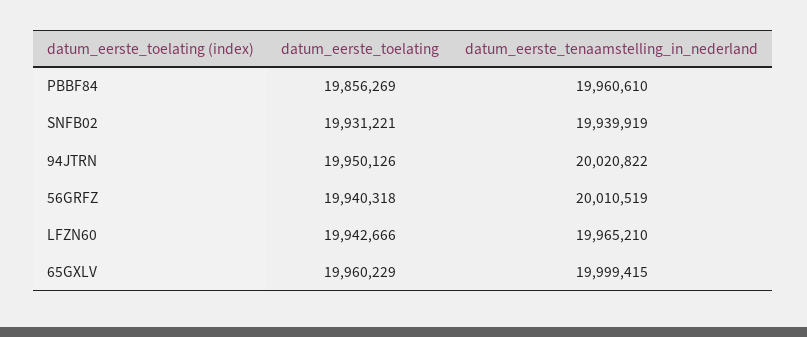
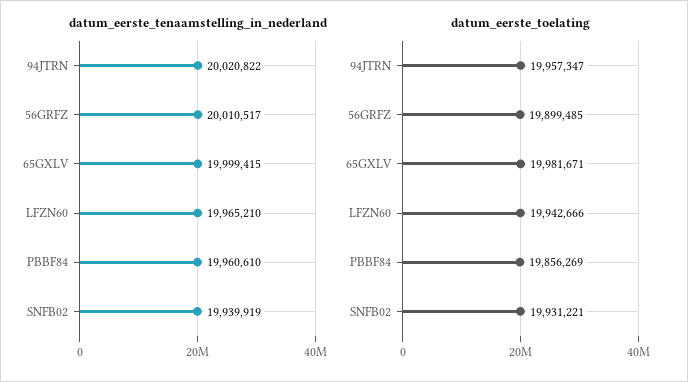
datum_eerste_toelating, 94JTRN: 19950126 -> 19957347
datum_eerste_toelating, 56GRFZ: 19940318 -> 19899485
datum_eerste_tenaamstelling_in_nederland, 56GRFZ: 20010519 -> 20010517
datum_eerste_toelating, 65GXLV: 19960229 -> 19981671

